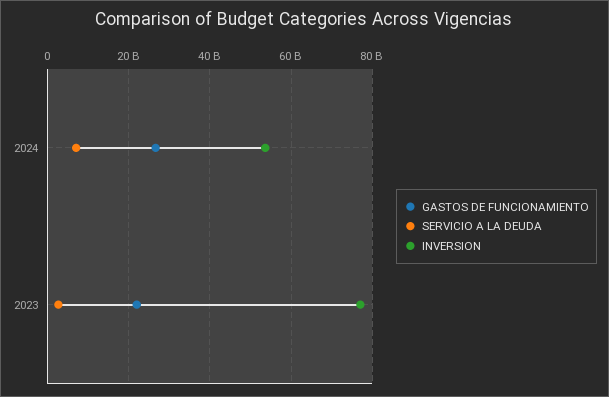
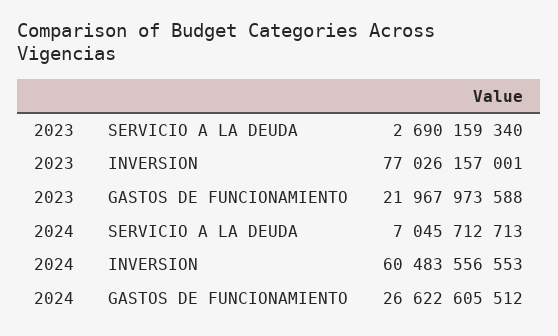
INVERSION, 2024: 54000000000 -> 60483556553

